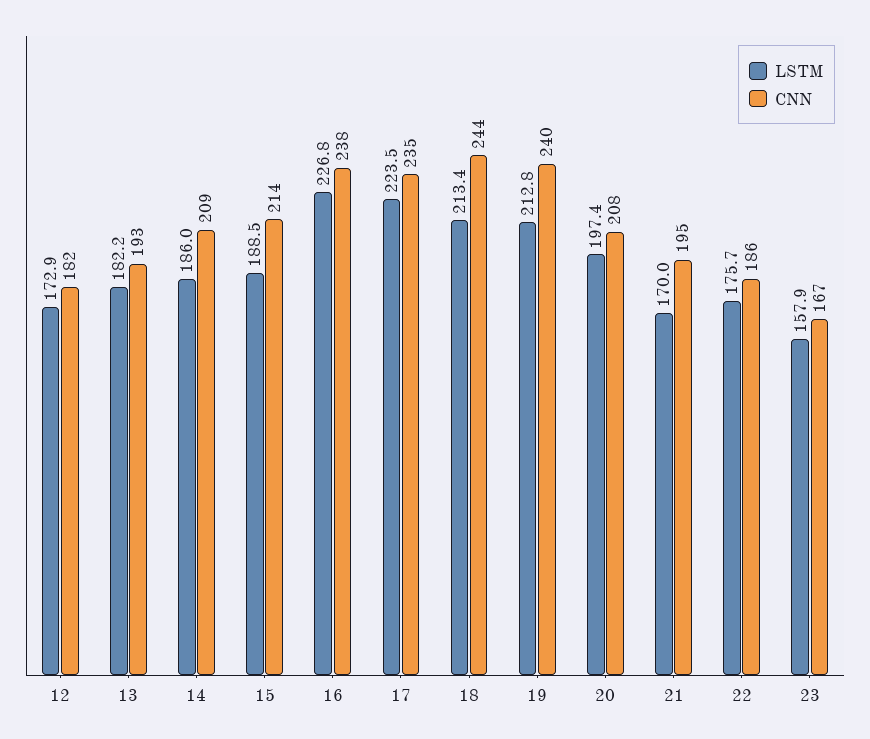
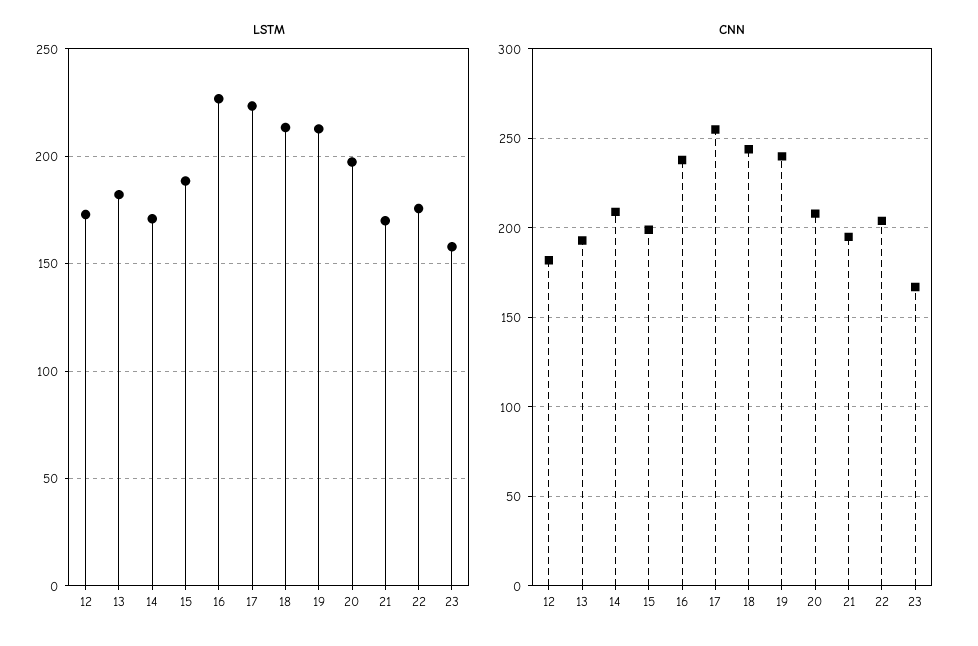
LSTM, 14: 186 -> 170
CNN, 15: 214 -> 200
CNN, 17: 235 -> 255
CNN, 22: 186 -> 205

